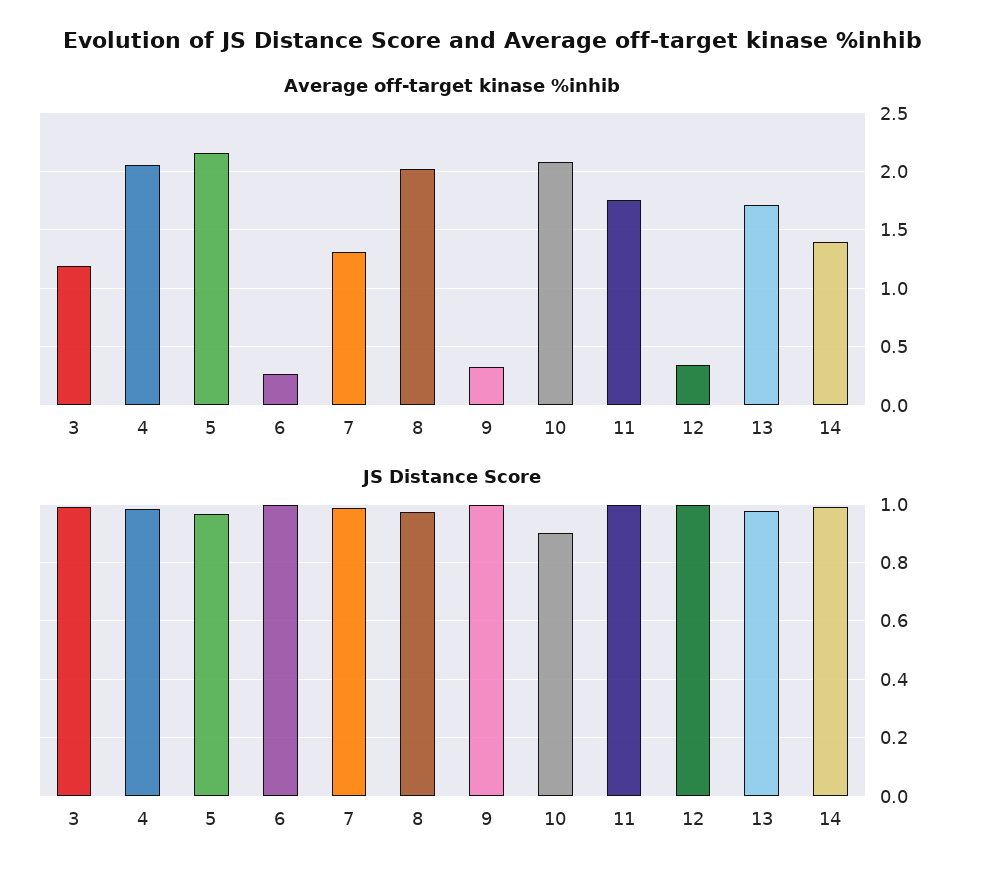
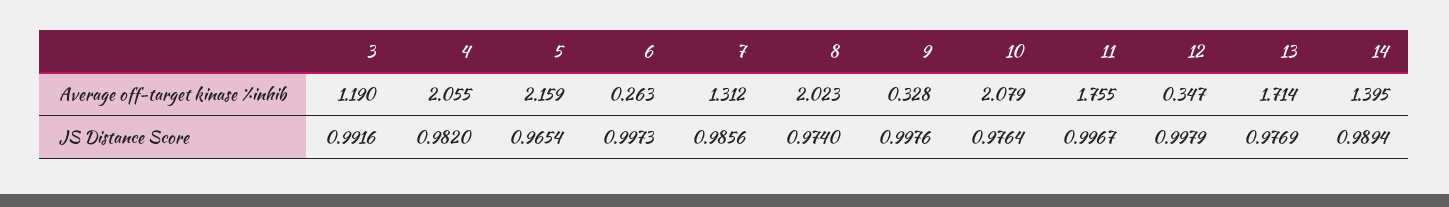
JS Distance Score, 10: 0.9 -> 0.9764

